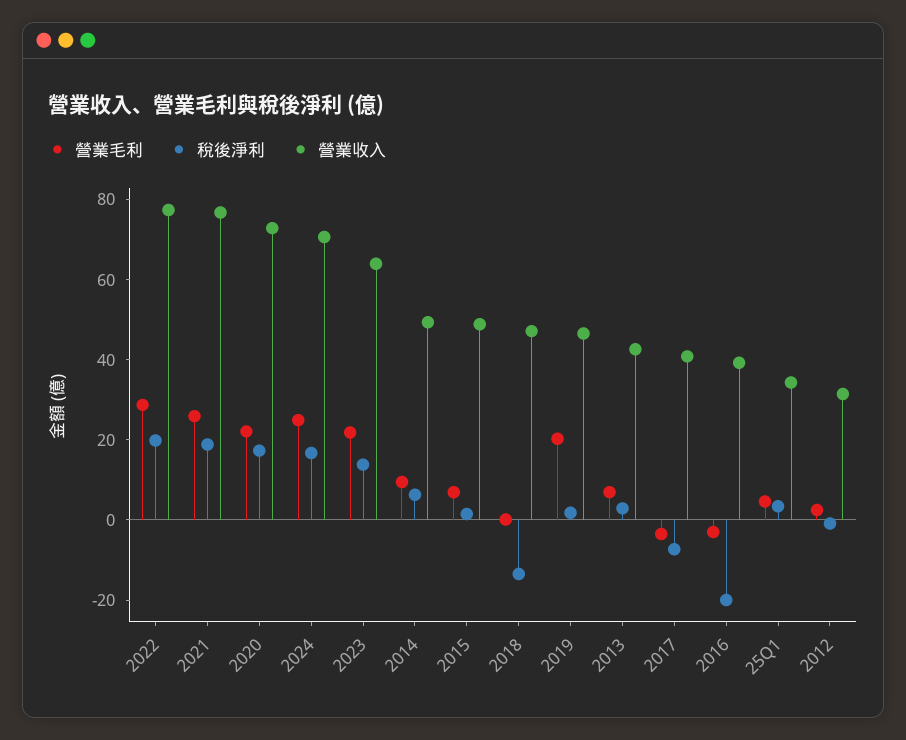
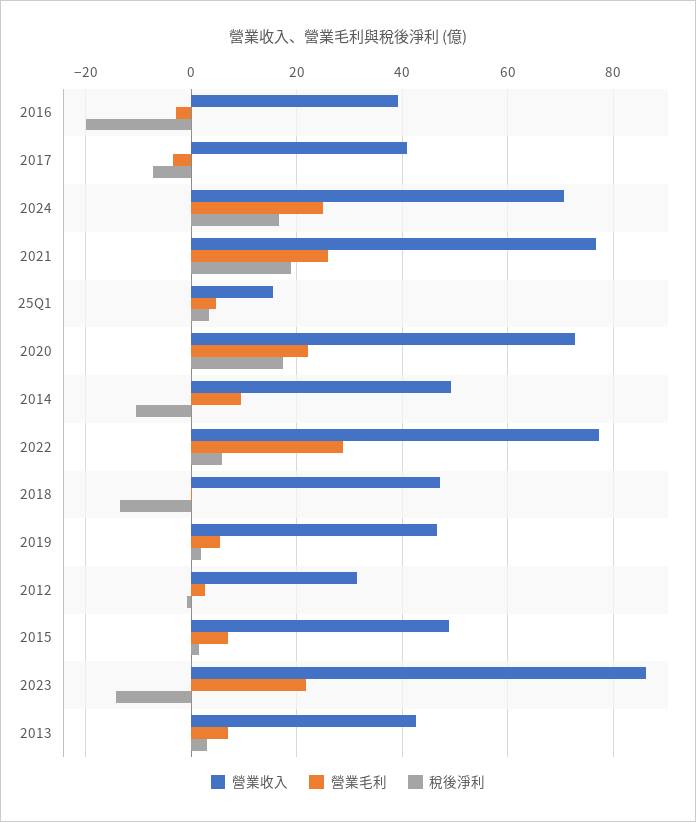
稅後淨利, 2022: 20 -> 6
稅後淨利, 2023: 15 -> -14
營業收入, 2023: 65 -> 86
稅後淨利, 2014: 5 -> -10
營業毛利, 2019: 20 -> 6
營業收入, 25Q1: 35 -> 16

